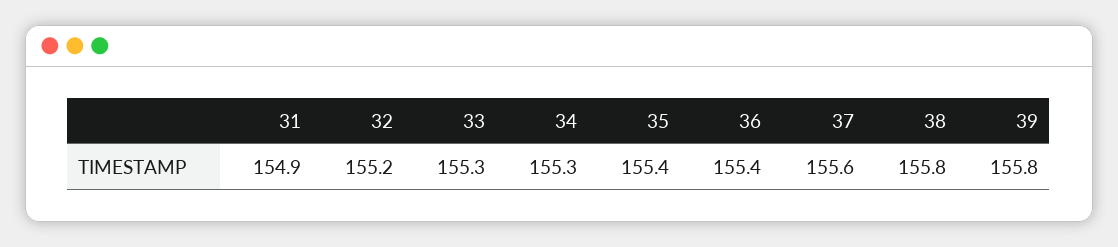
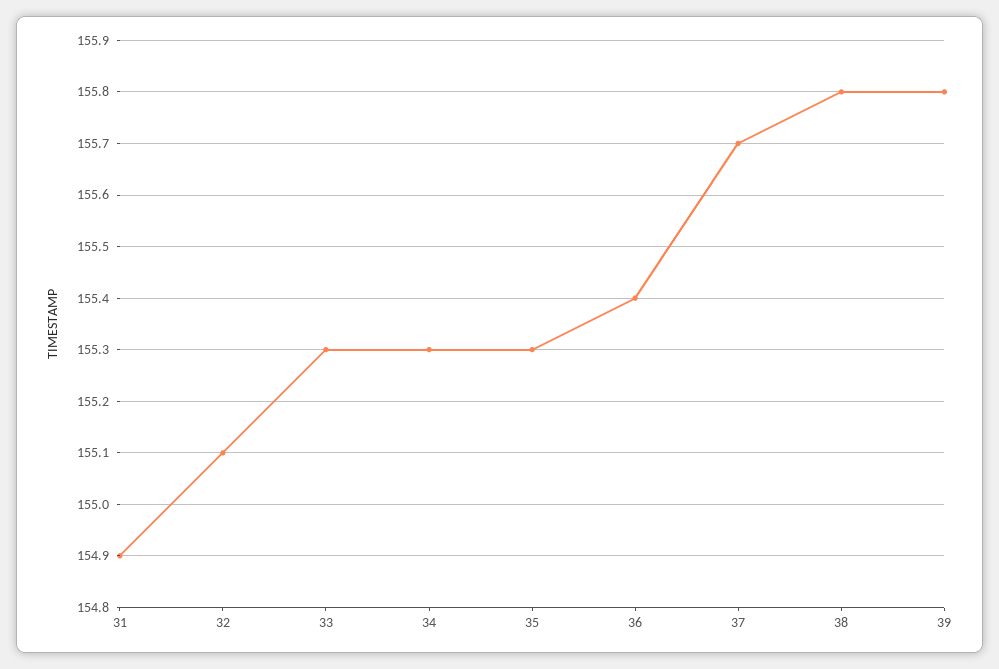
32: 155.2 -> 155.1
35: 155.4 -> 155.3
37: 155.6 -> 155.7

